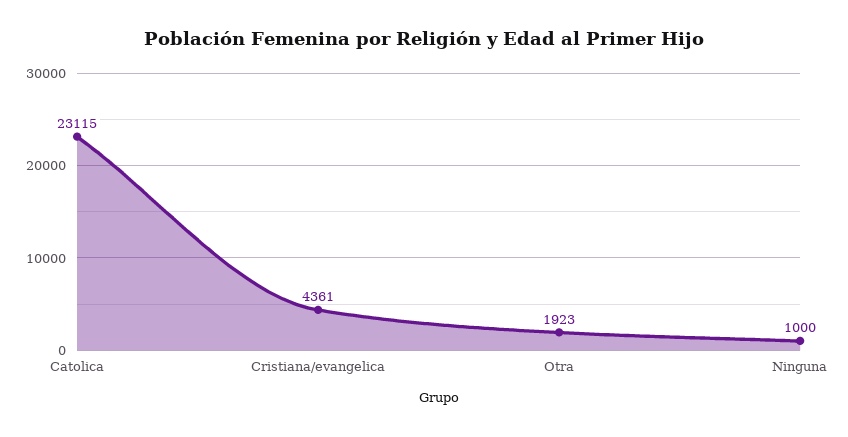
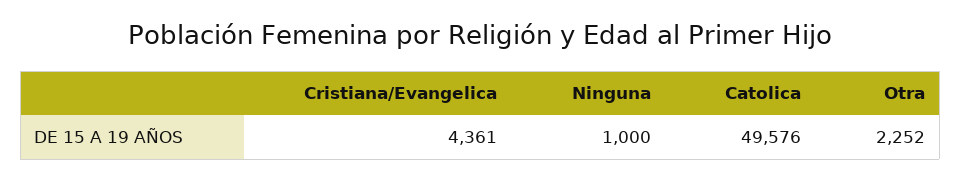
Catolica: 23115 -> 49576
Otra: 1923 -> 2252

